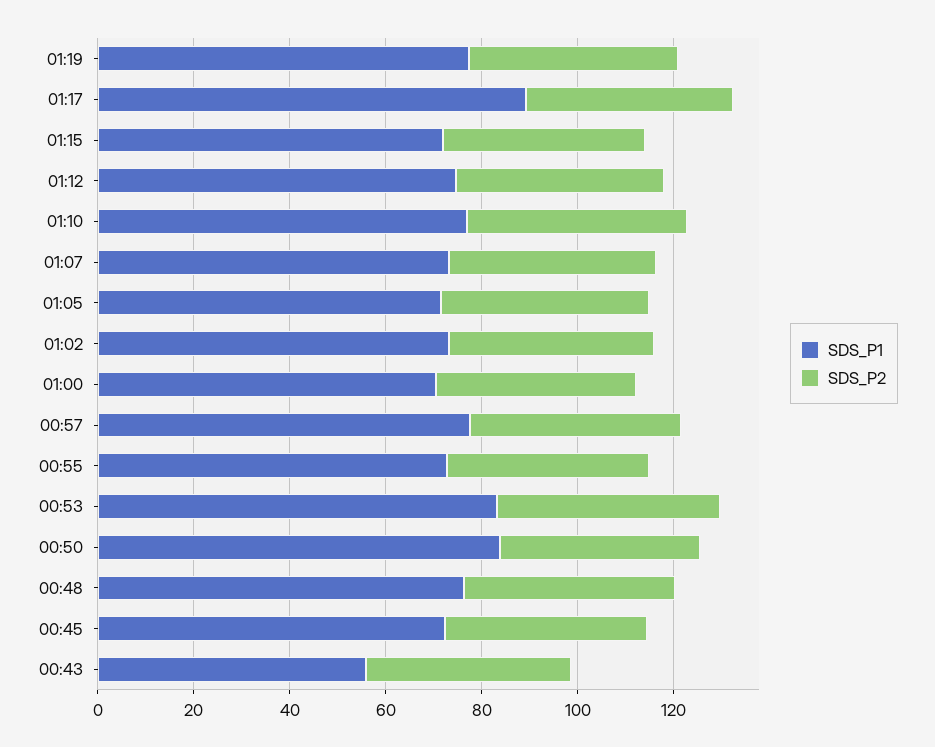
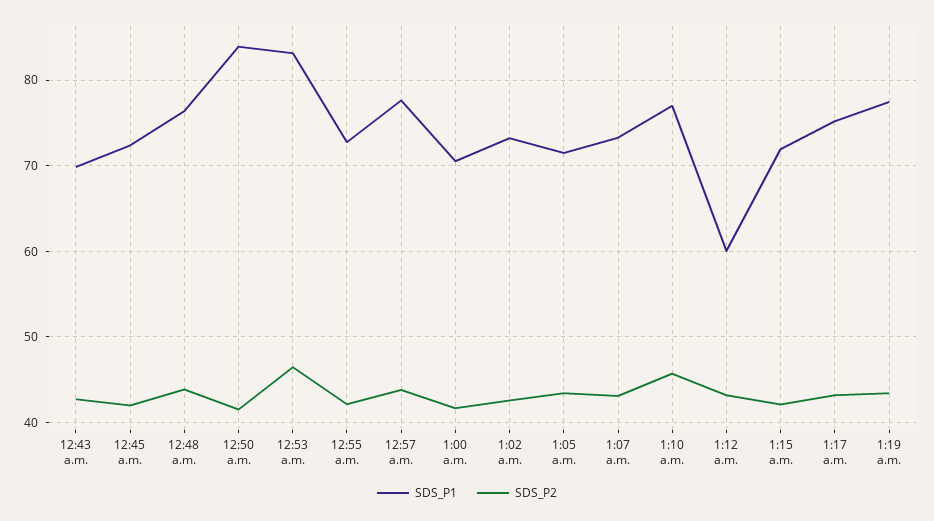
SDS_P1, 01:17: 90 -> 75
SDS_P1, 01:12: 75 -> 60
SDS_P1, 00:43: 55 -> 70

